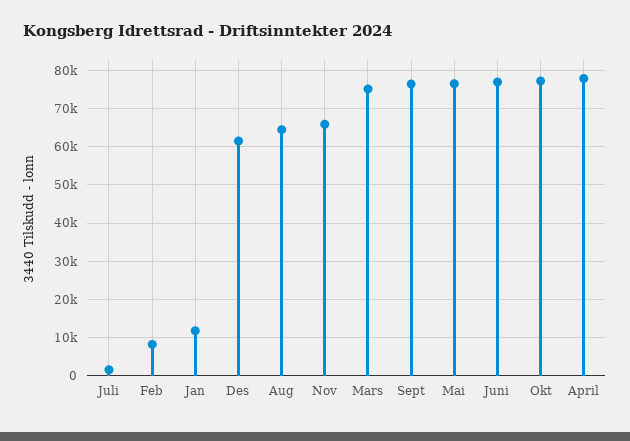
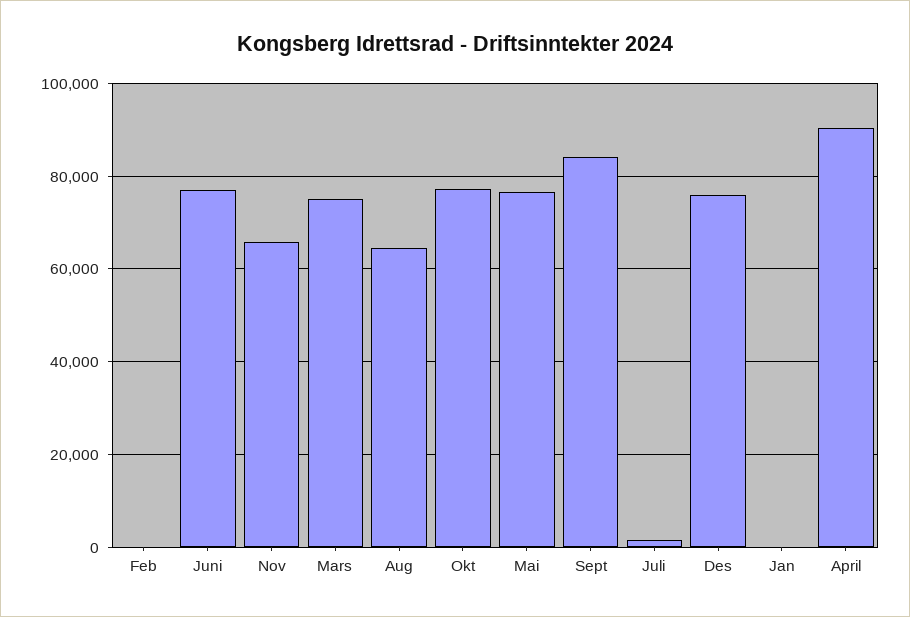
Feb: 8000 -> 0
Jan: 12000 -> 0
Des: 62000 -> 76000
Sept: 76000 -> 84000
April: 78000 -> 90000

